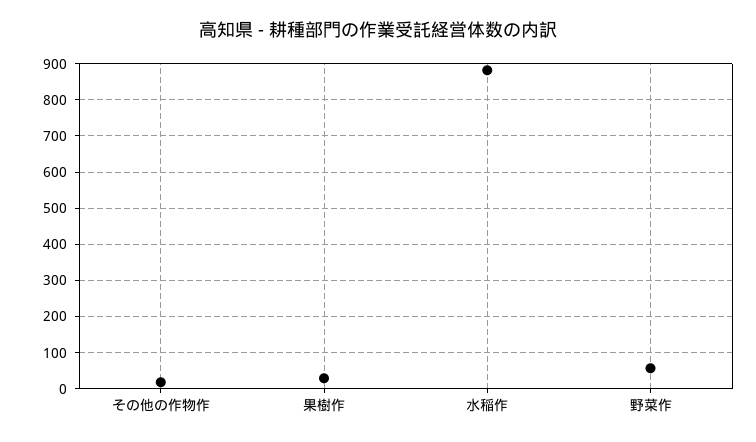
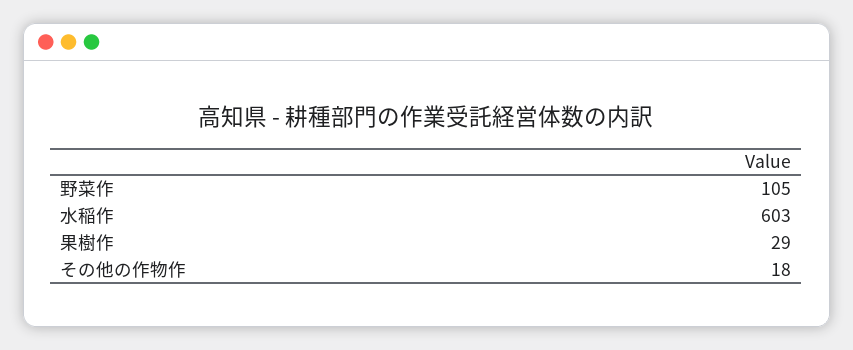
水稲作: 880 -> 603
野菜作: 60 -> 105

